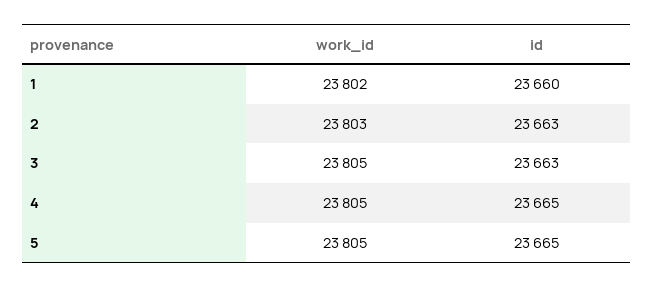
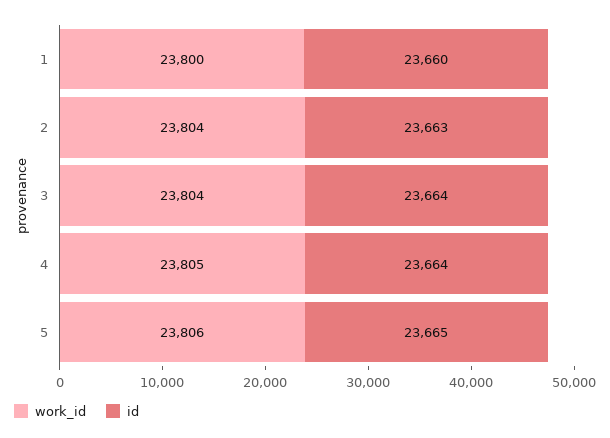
work_id, 1: 23802 -> 23800
work_id, 2: 23803 -> 23804
work_id, 3: 23805 -> 23804
id, 3: 23663 -> 23664
id, 4: 23665 -> 23664
work_id, 5: 23805 -> 23806

